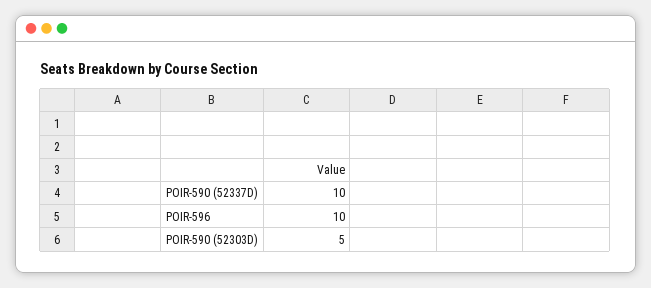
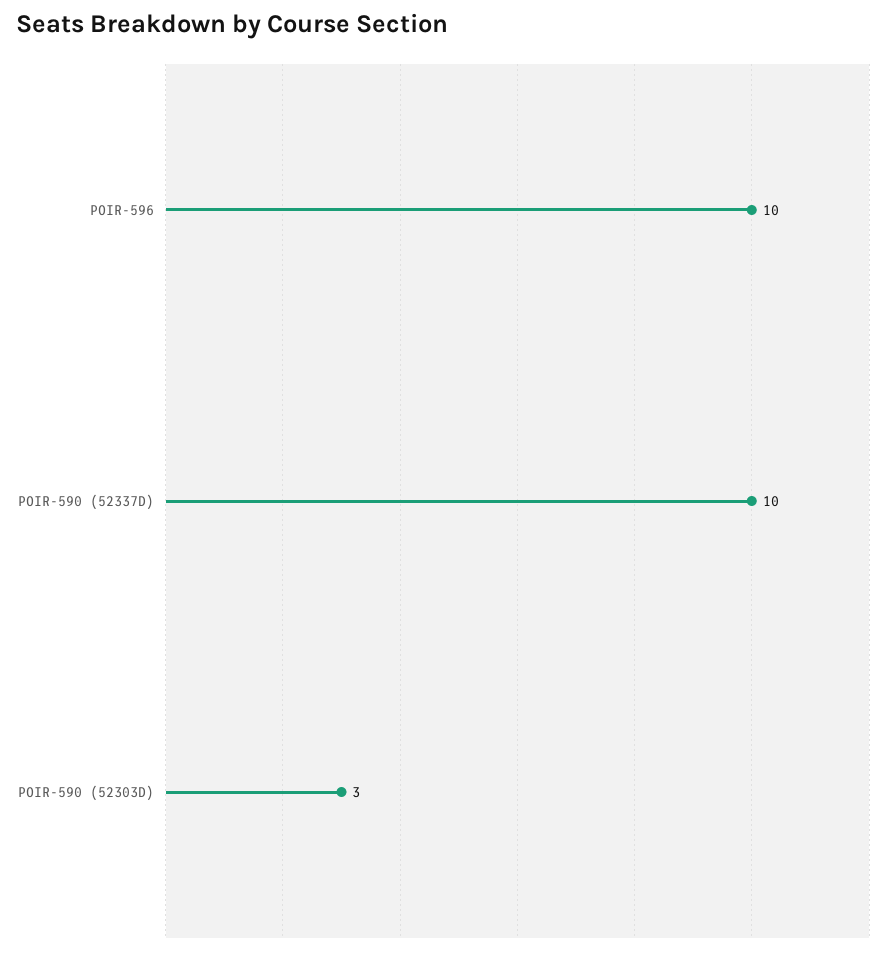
POIR-590 (52303D): 5 -> 3

